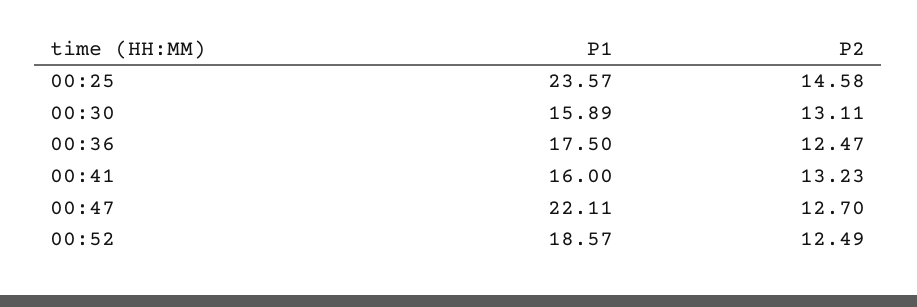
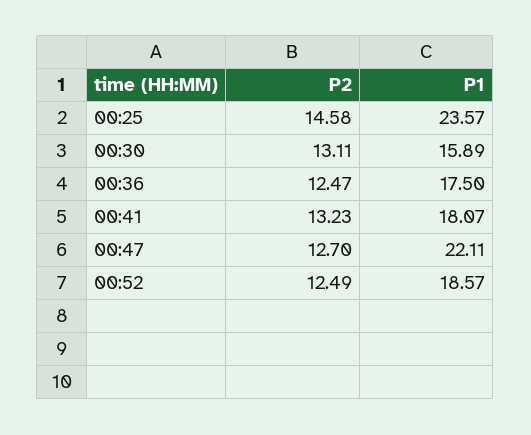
P1, 00:41: 16 -> 18.07

